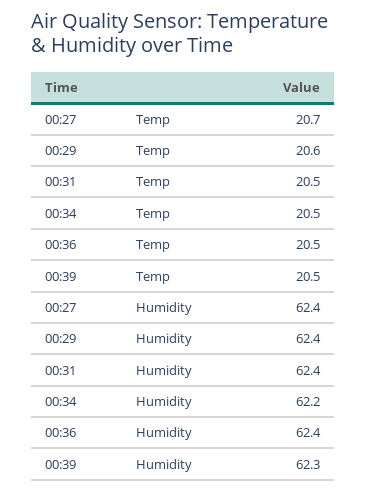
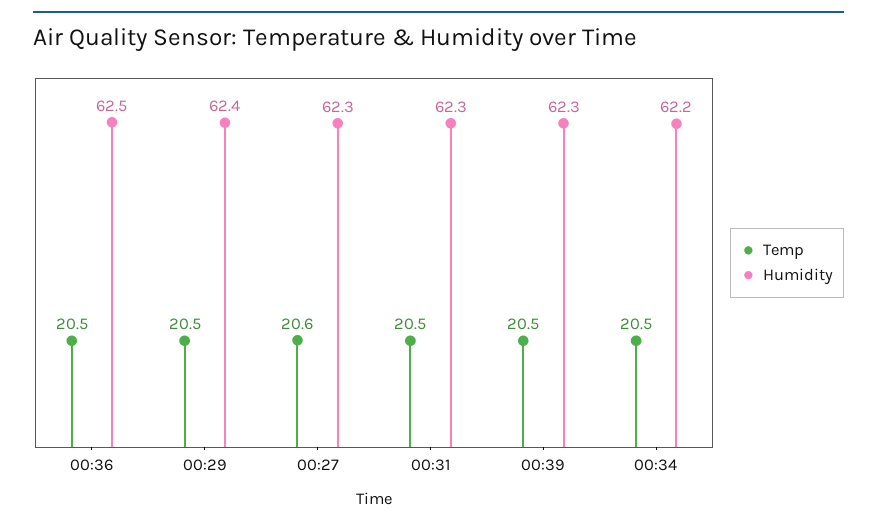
Temp, 00:27: 20.7 -> 20.6
Temp, 00:29: 20.6 -> 20.5
Humidity, 00:27: 62.4 -> 62.3
Humidity, 00:31: 62.4 -> 62.3
Humidity, 00:36: 62.4 -> 62.5

